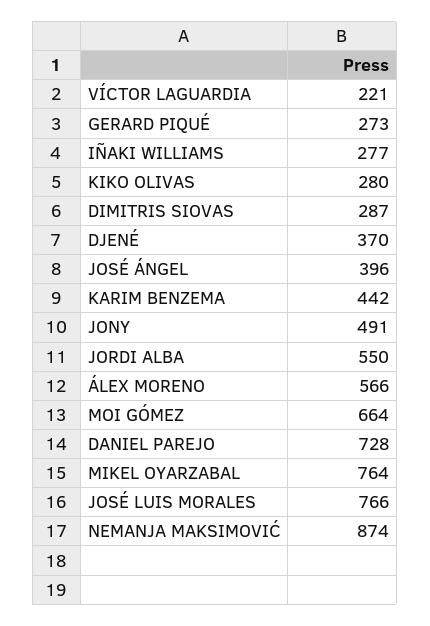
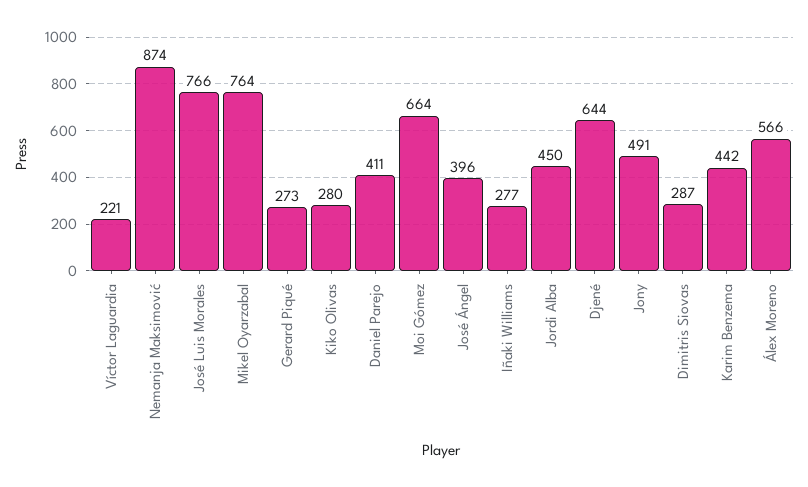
DJENÉ: 370 -> 644
JORDI ALBA: 550 -> 450
DANIEL PAREJO: 728 -> 411

